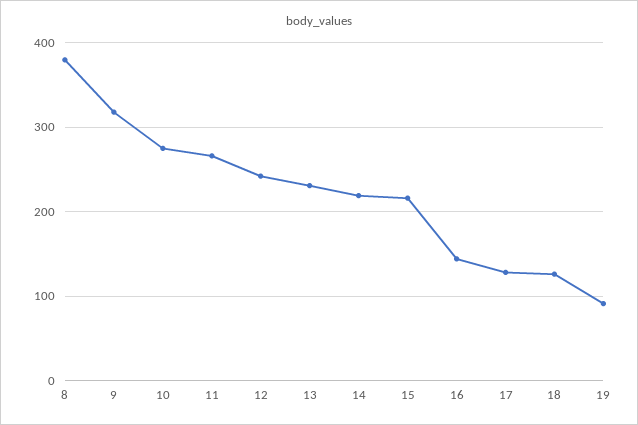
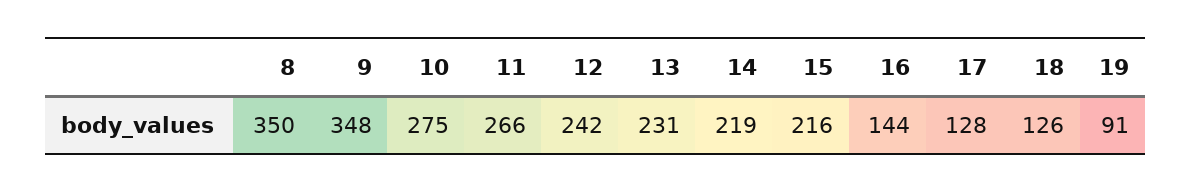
8: 380 -> 350
9: 320 -> 348

